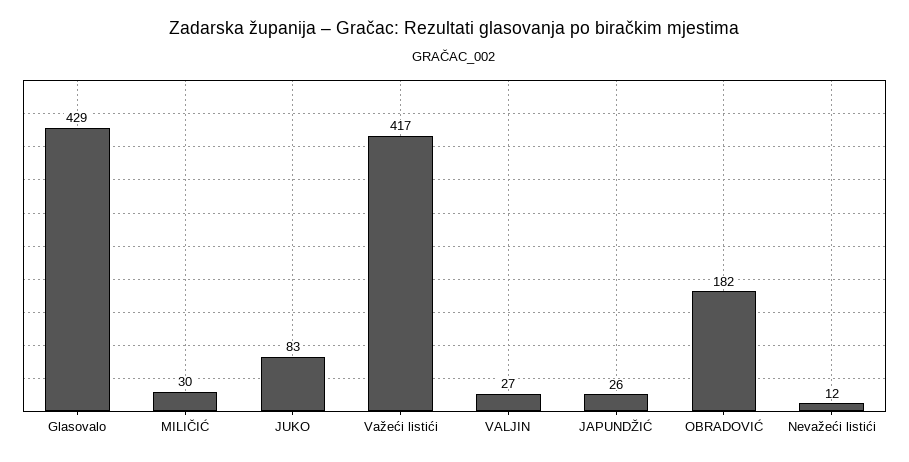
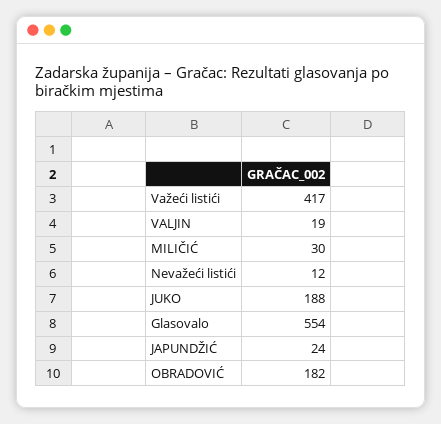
Glasovalo: 429 -> 554
JUKO: 83 -> 188
VALJIN: 27 -> 19
JAPUNDŽIĆ: 26 -> 24

